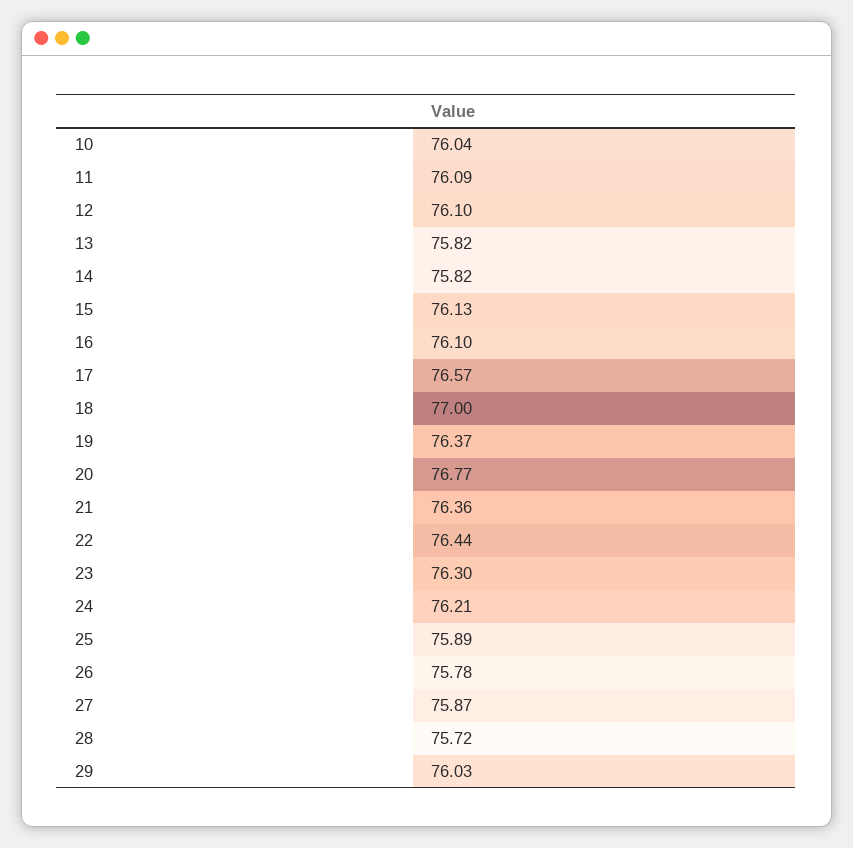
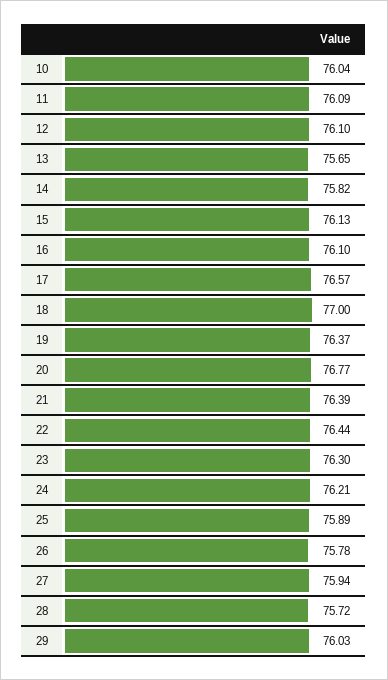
13: 75.82 -> 75.65
21: 76.36 -> 76.39
27: 75.87 -> 75.94

